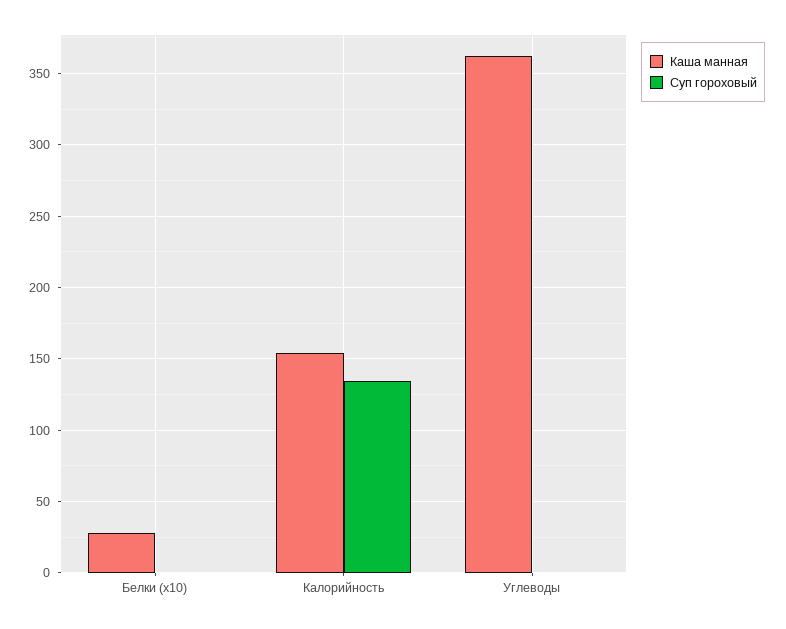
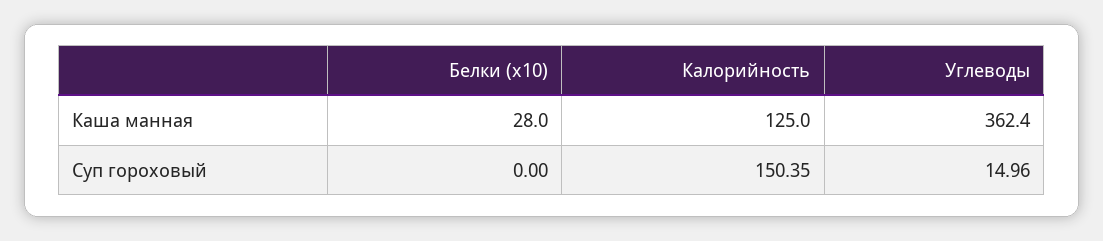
Каша манная, Калорийность: 155 -> 125
Суп гороховый, Калорийность: 135 -> 150.35
Суп гороховый, Углеводы: 0 -> 14.96

